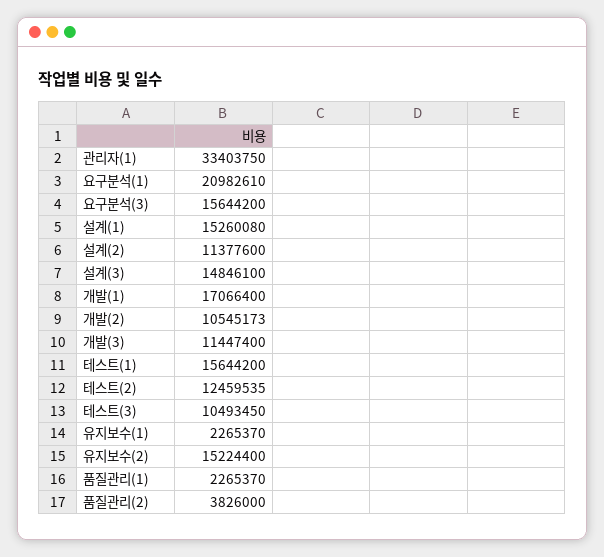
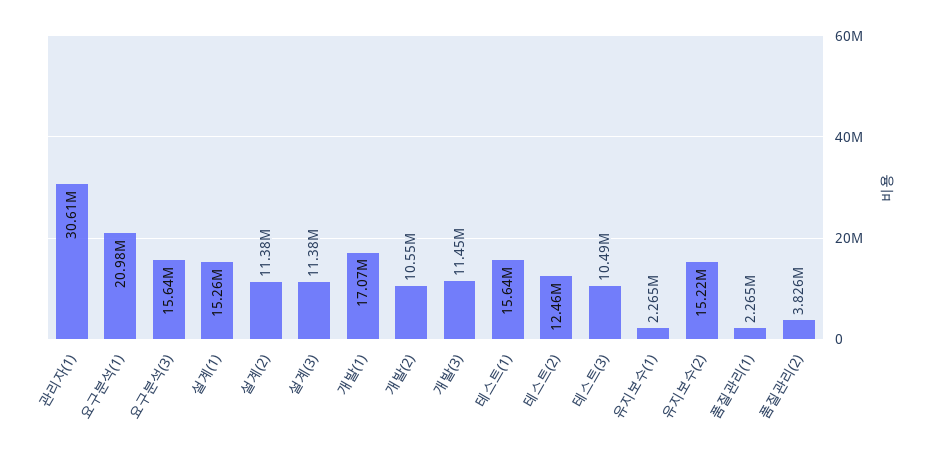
관리자(1): 33403750 -> 30610000
설계(3): 14846100 -> 11380000

